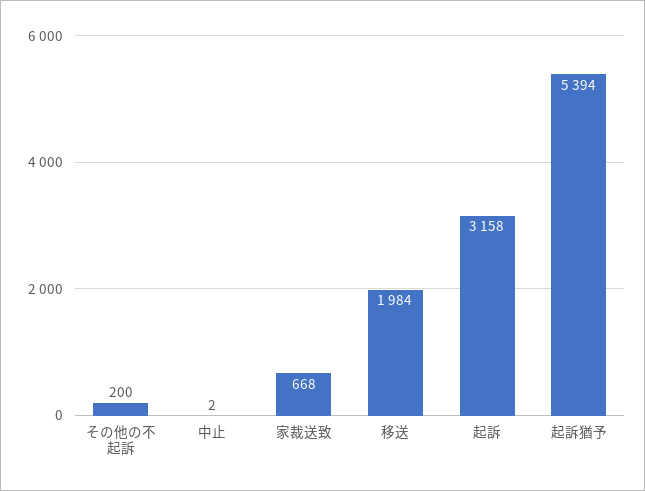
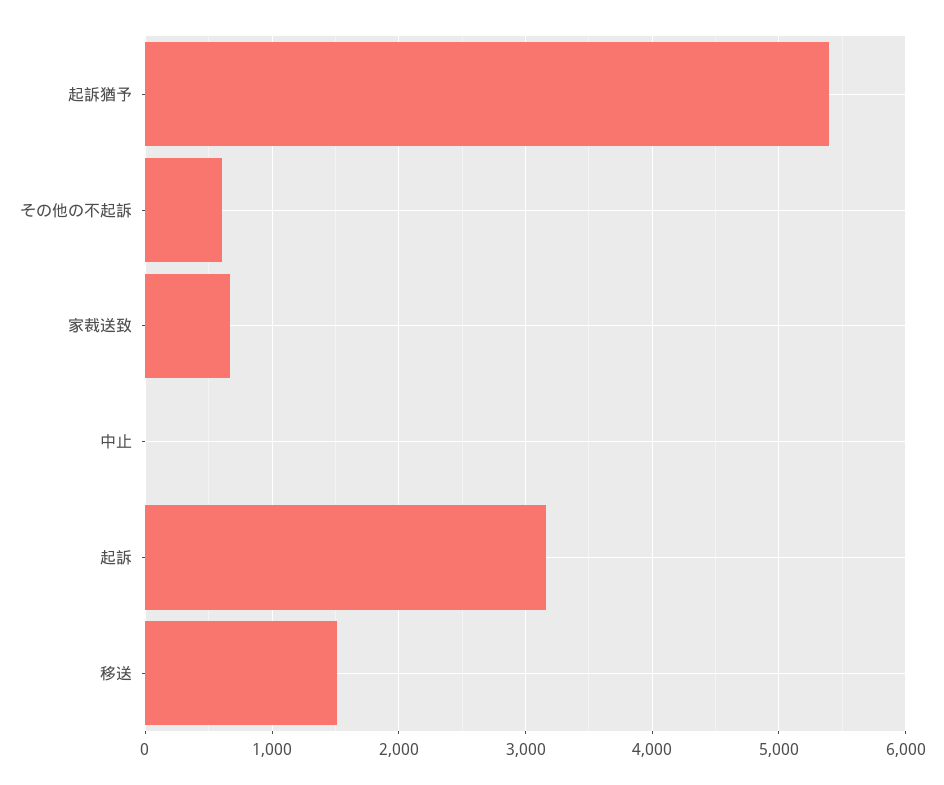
その他の不起訴: 200 -> 600
移送: 1984 -> 1500

